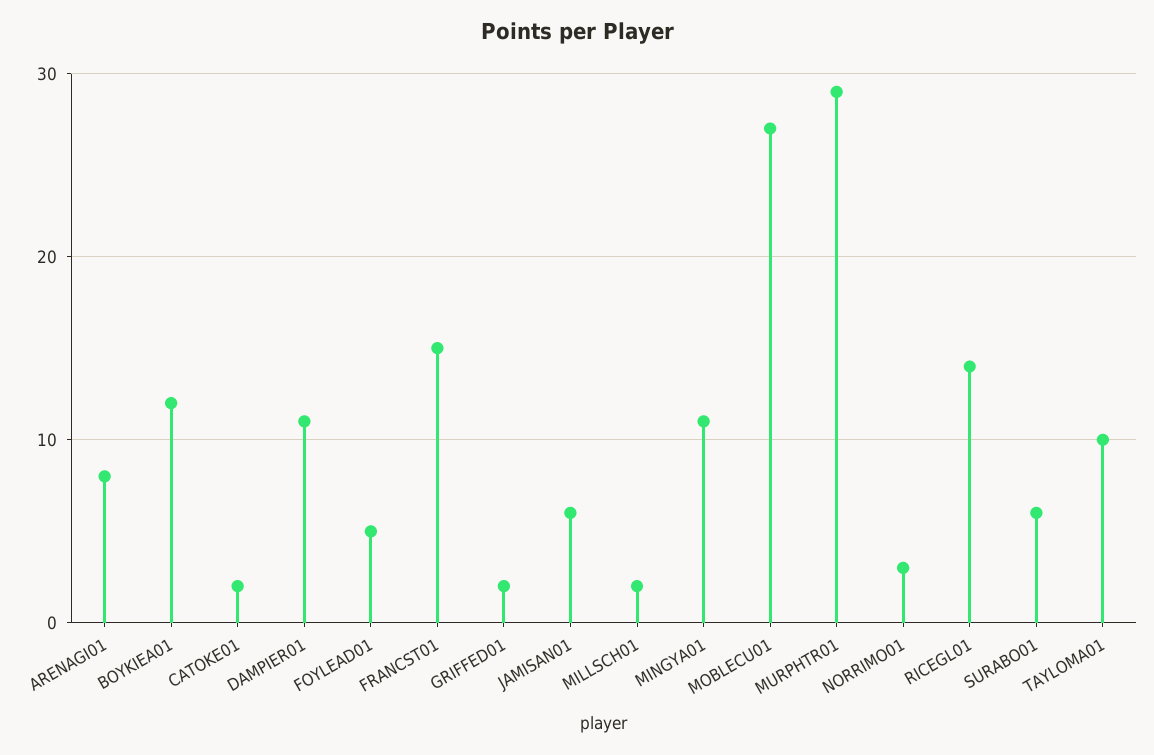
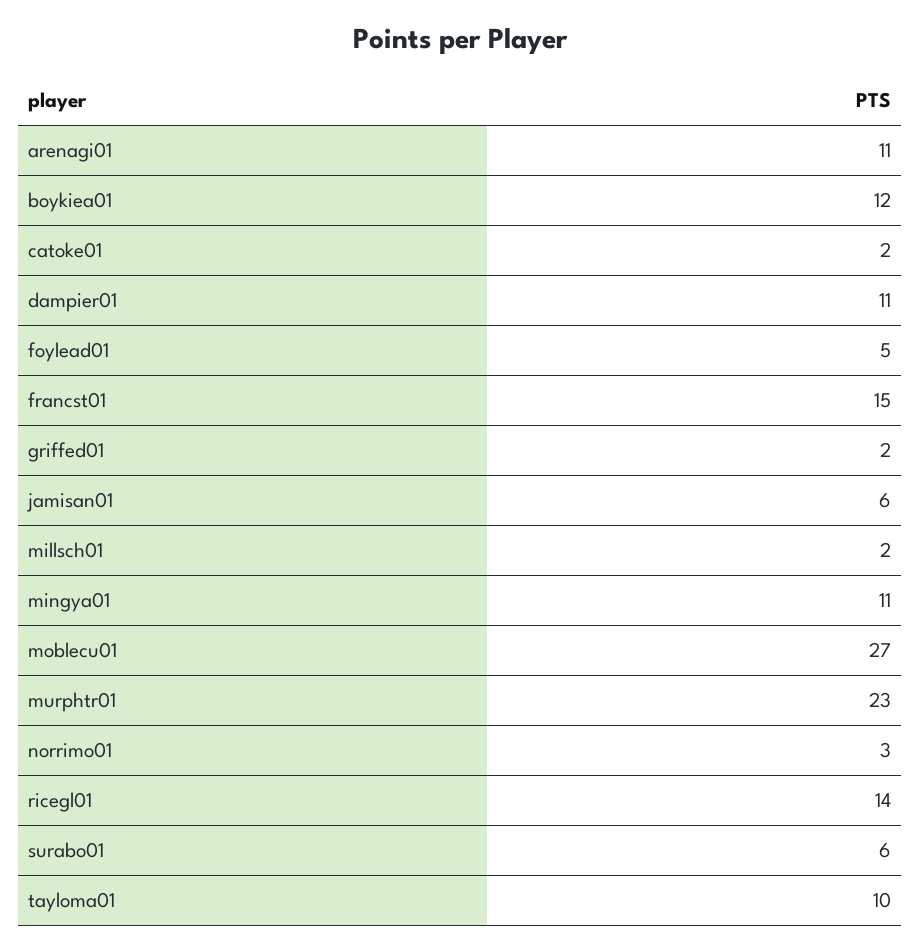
ARENAGI01: 8 -> 11
MURPHTR01: 29 -> 23

